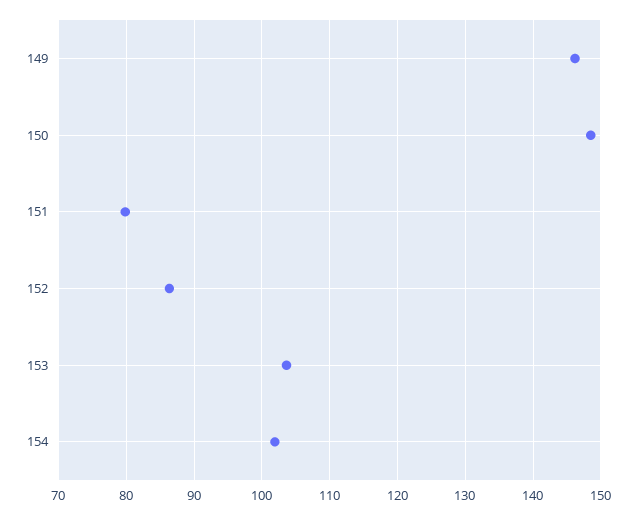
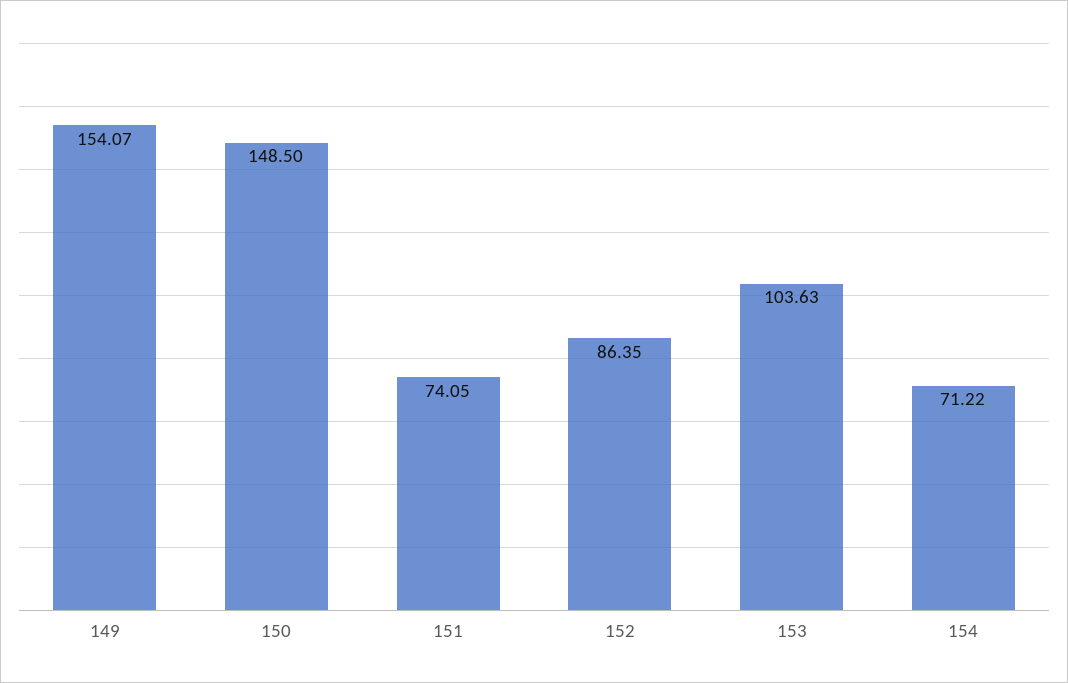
149: 146 -> 154.07
151: 80 -> 74.05
154: 102 -> 71.22

